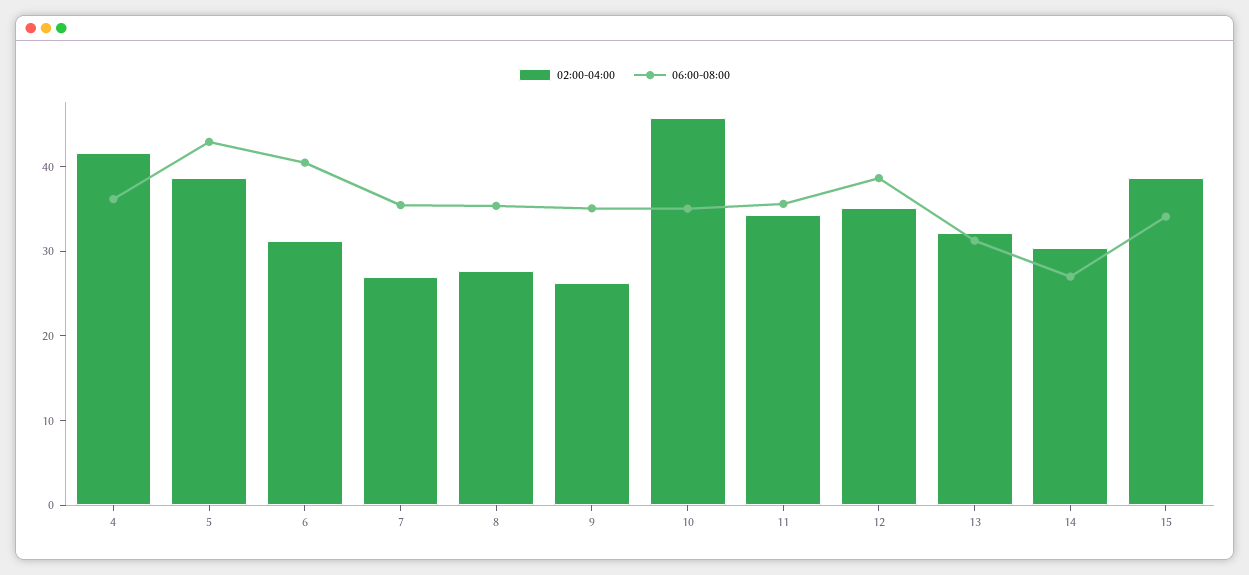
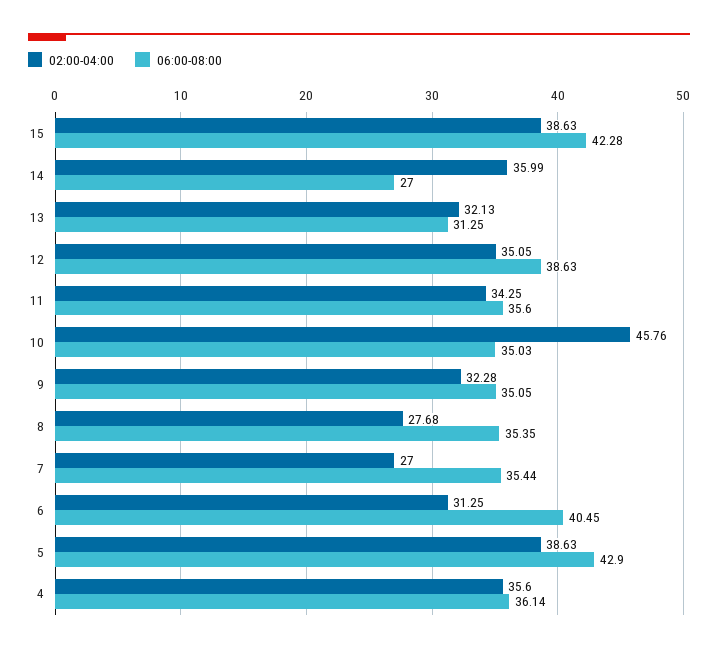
02:00-04:00, 4: 42 -> 35.6
02:00-04:00, 9: 26 -> 32.28
02:00-04:00, 14: 30 -> 35.99
06:00-08:00, 15: 34 -> 42.28

